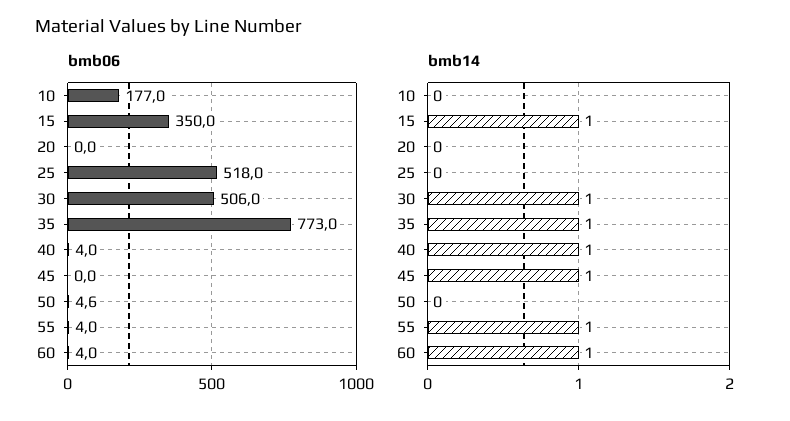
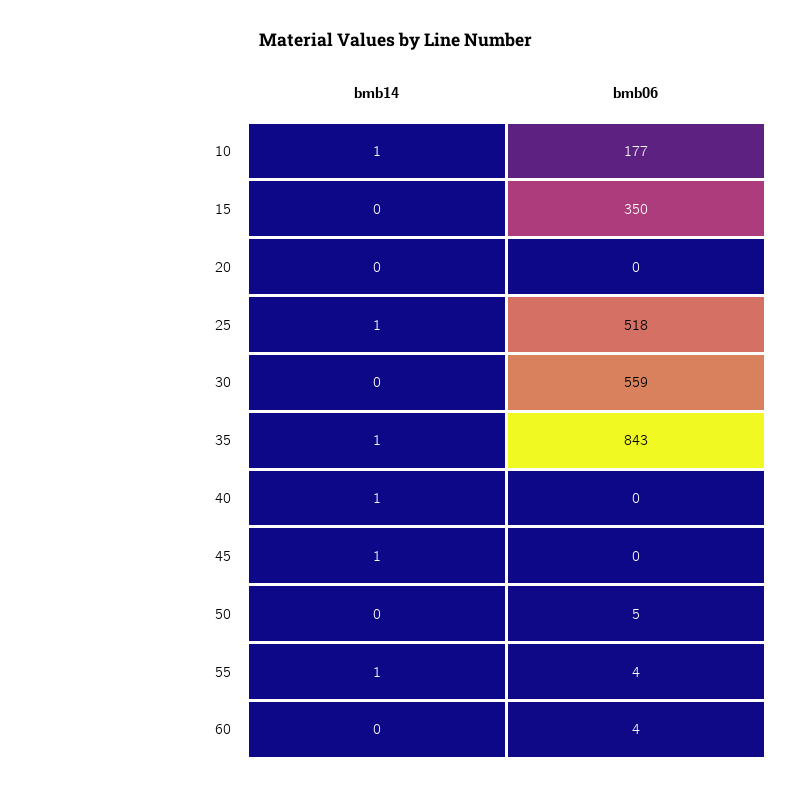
bmb06, 30: 506 -> 559
bmb06, 35: 773 -> 843
bmb06, 40: 4 -> 0
bmb14, 10: 0 -> 1
bmb14, 15: 1 -> 0
bmb14, 25: 0 -> 1
bmb14, 30: 1 -> 0
bmb14, 60: 1 -> 0

